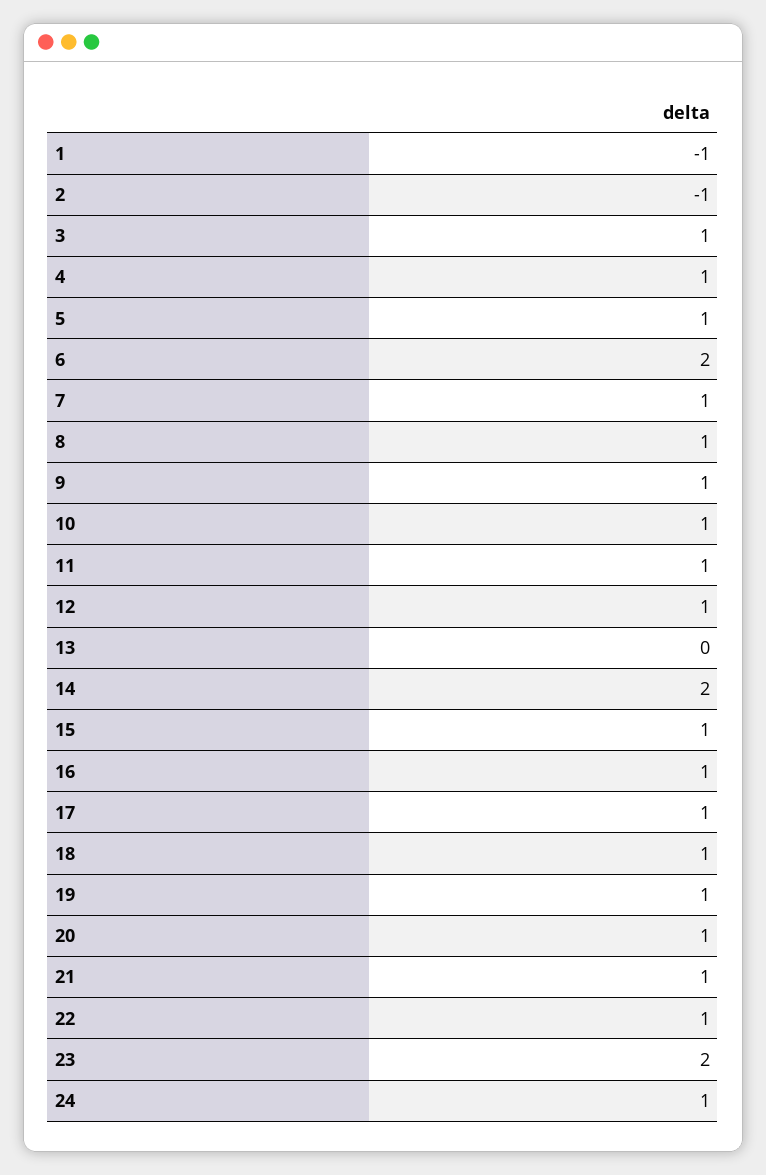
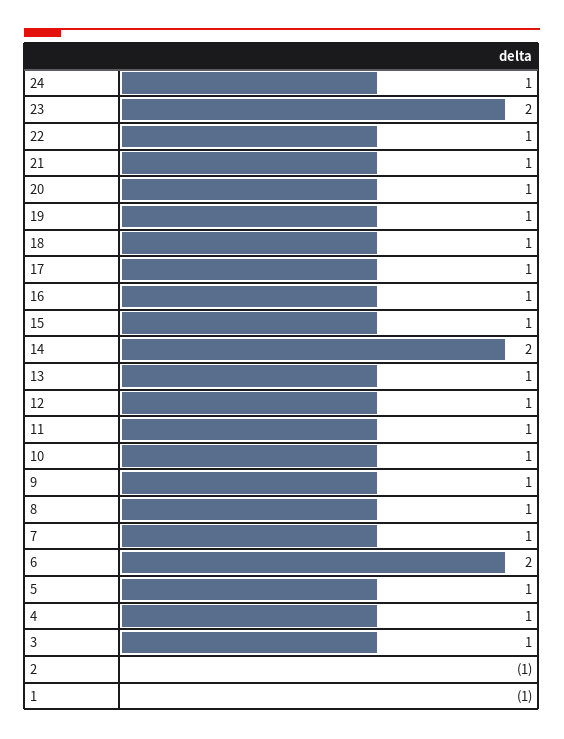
13: 0 -> 1

